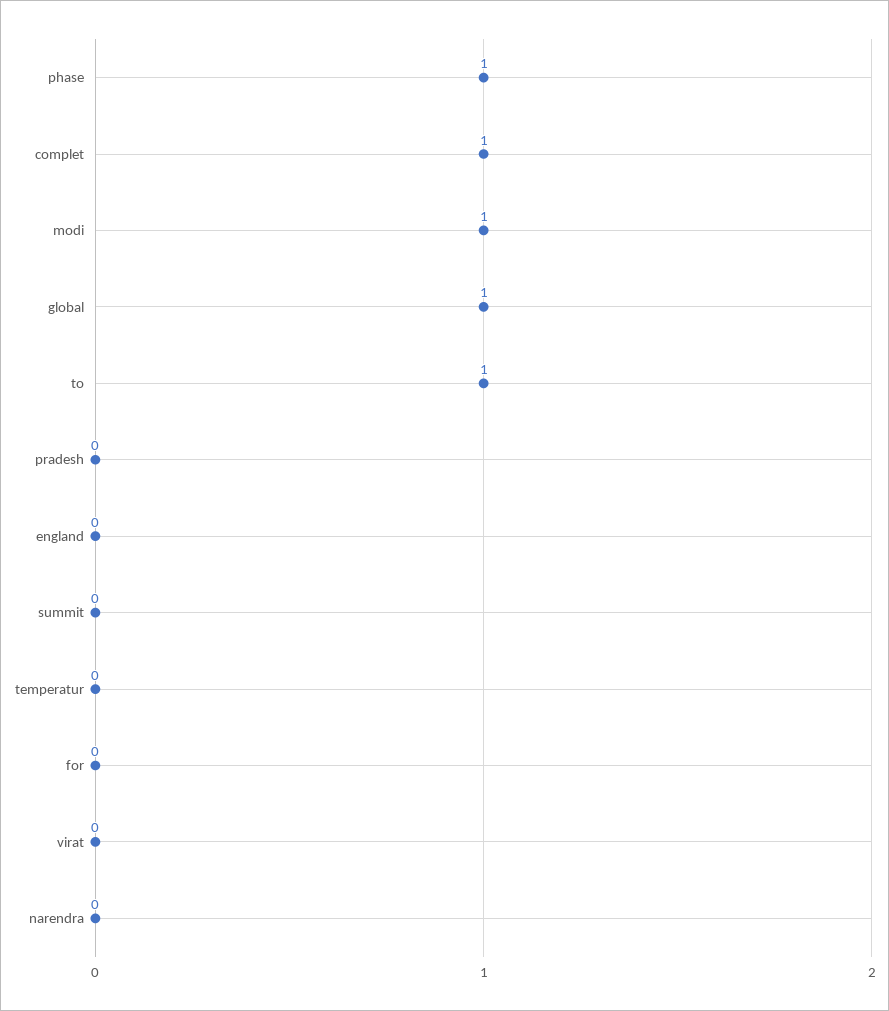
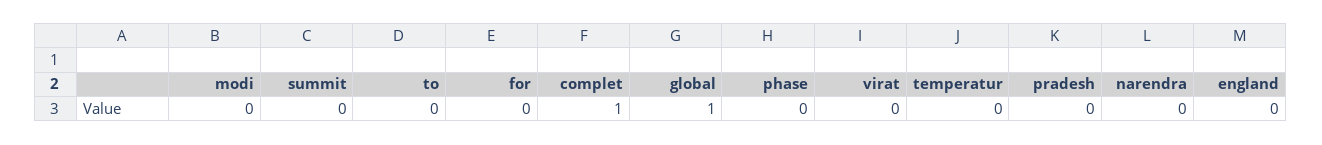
phase: 1 -> 0
modi: 1 -> 0
to: 1 -> 0

